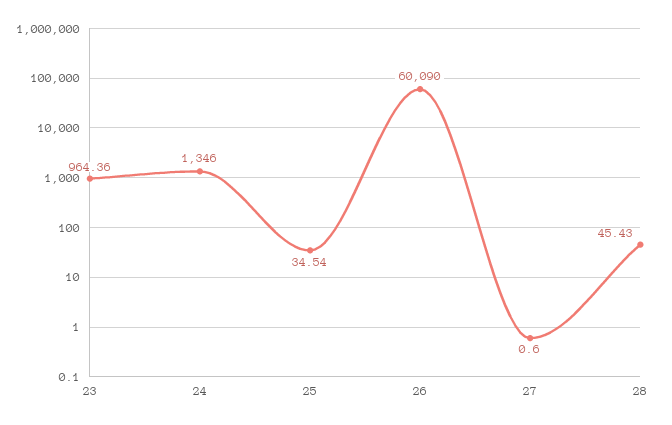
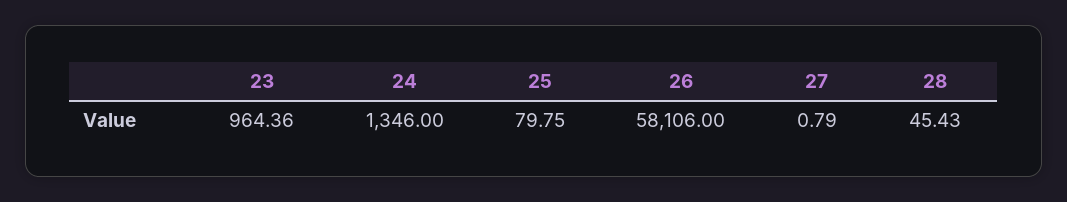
25: 34.54 -> 79.75
26: 60090 -> 58106
27: 0.6 -> 0.79

